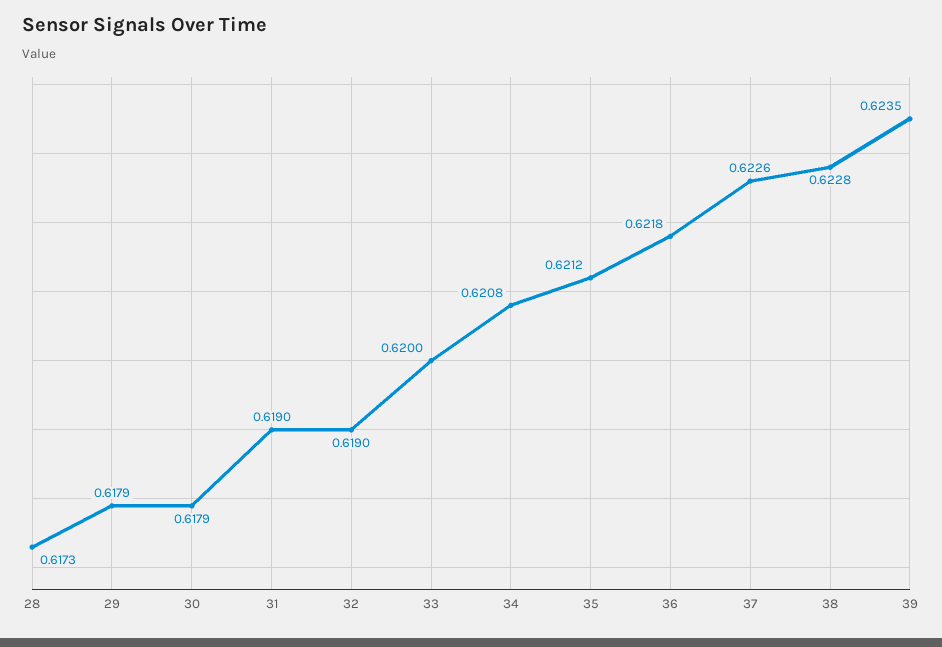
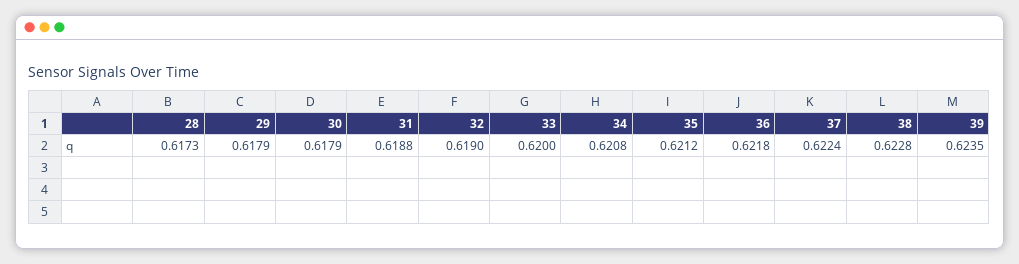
31: 0.619 -> 0.6188
37: 0.6226 -> 0.6224

